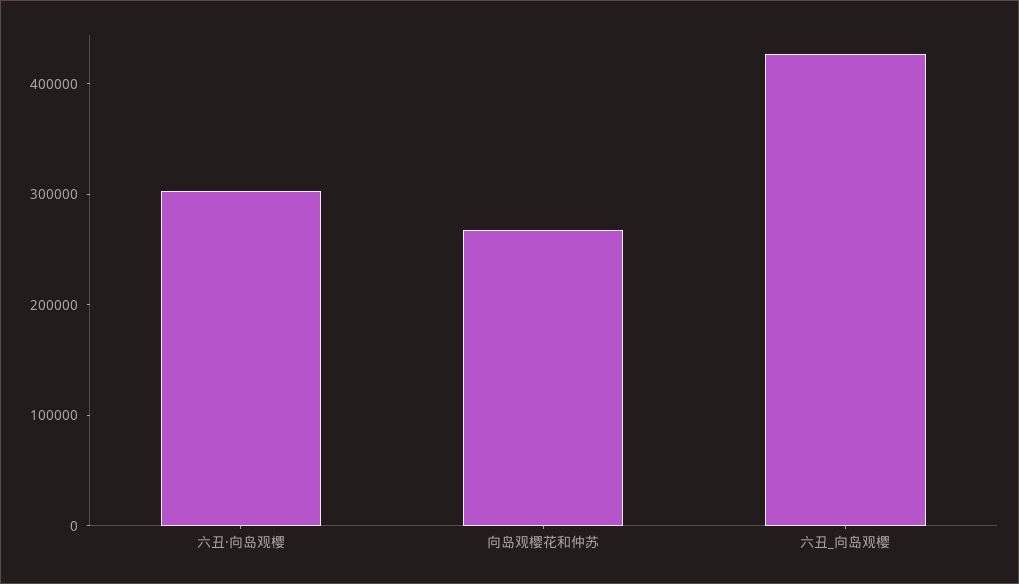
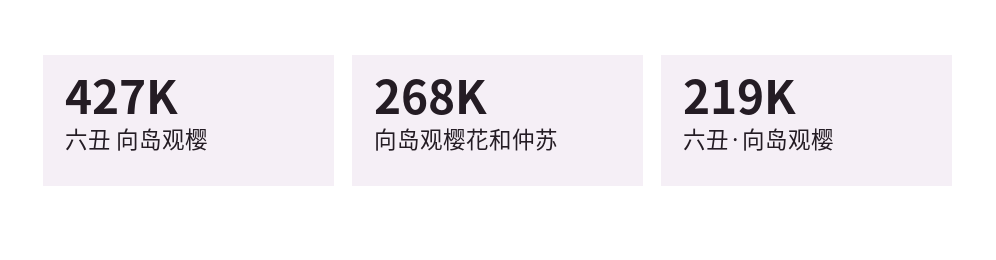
六丑·向岛观樱: 300000 -> 219000

